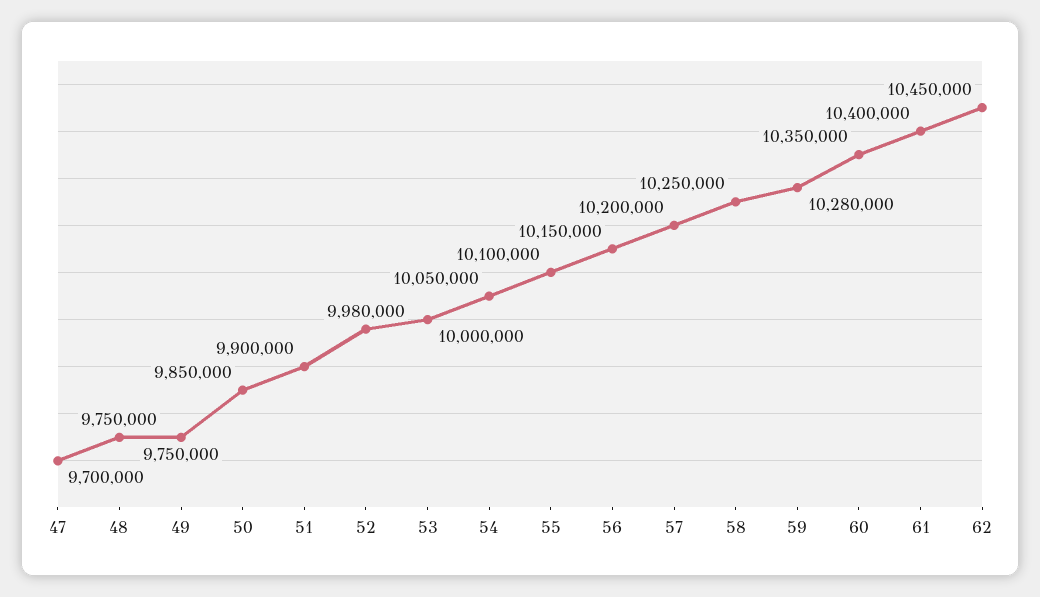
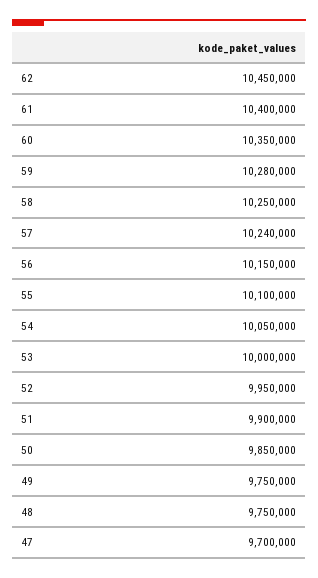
52: 9980000 -> 9950000
57: 10200000 -> 10240000

